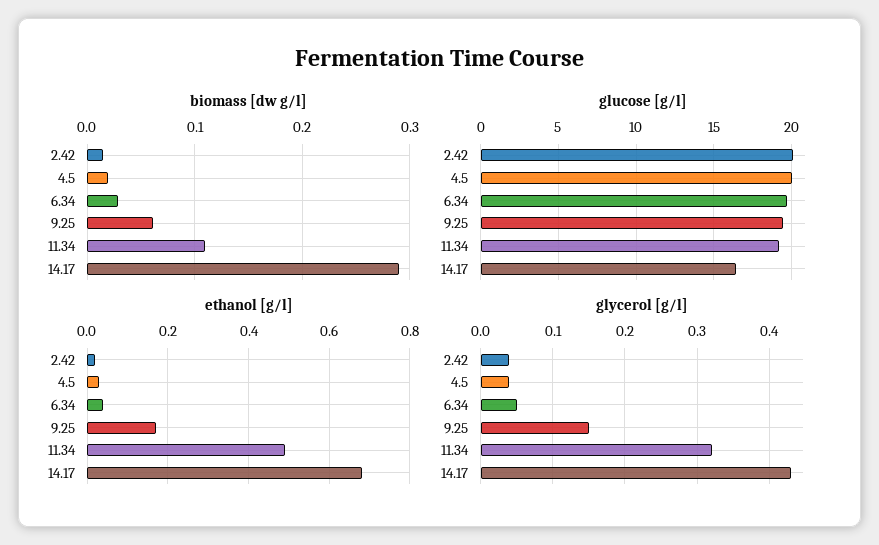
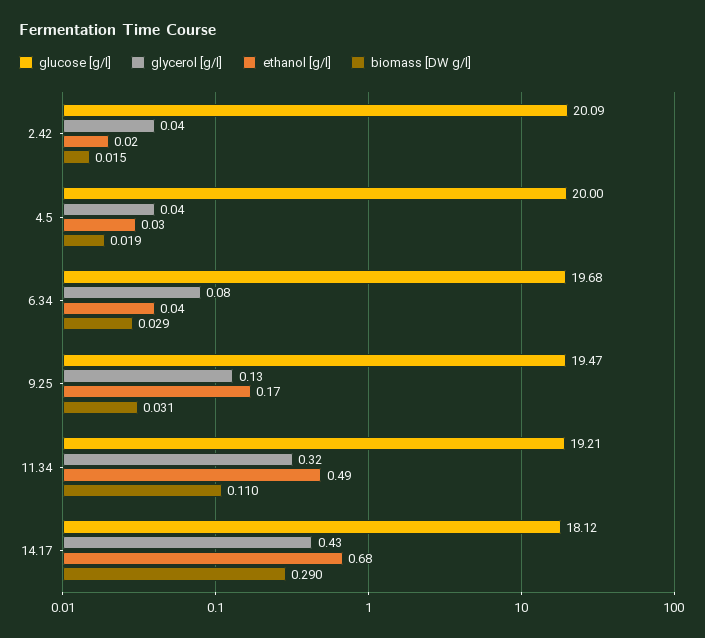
biomass [dw g/l], 9.25: 0.06 -> 0.031
glucose [g/l], 14.17: 16.5 -> 18.12
glycerol [g/l], 6.34: 0.05 -> 0.08
glycerol [g/l], 9.25: 0.15 -> 0.13

